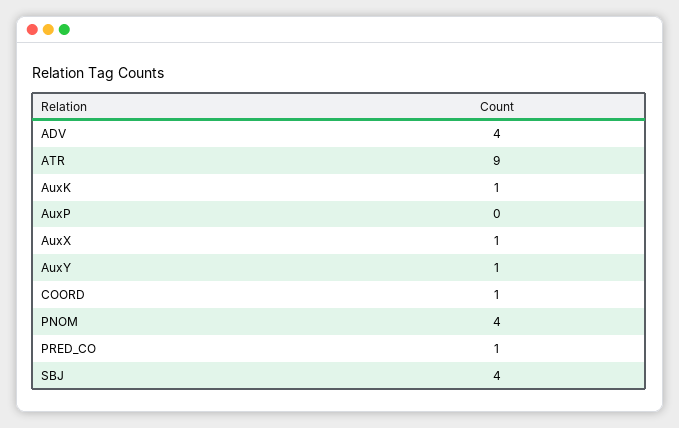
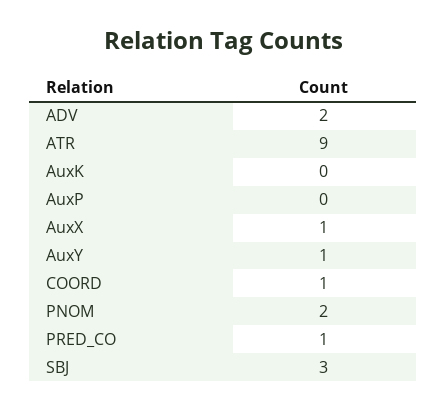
ADV: 4 -> 2
AuxK: 1 -> 0
PNOM: 4 -> 2
SBJ: 4 -> 3

